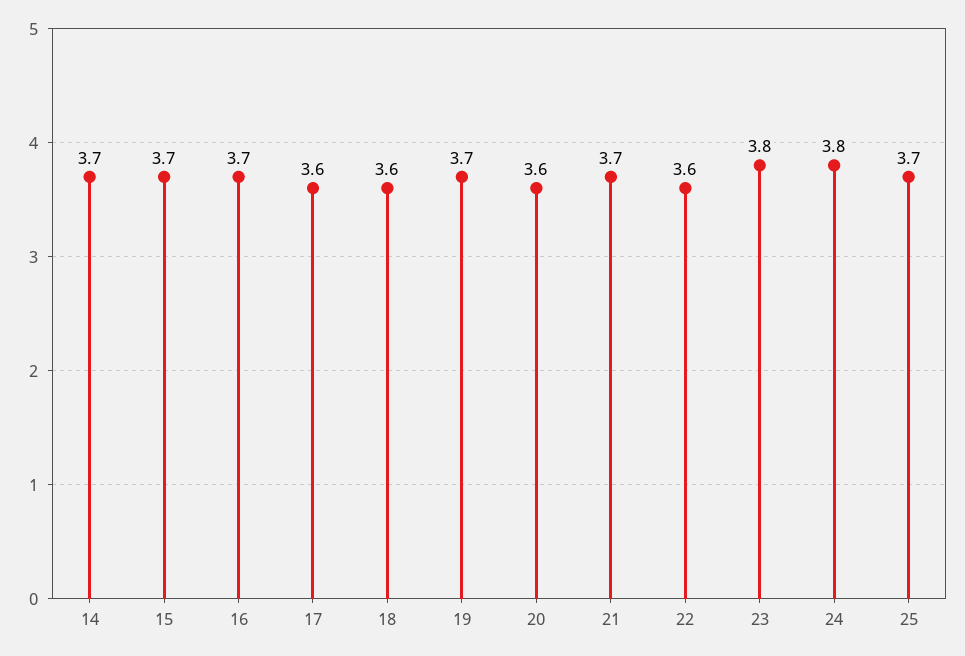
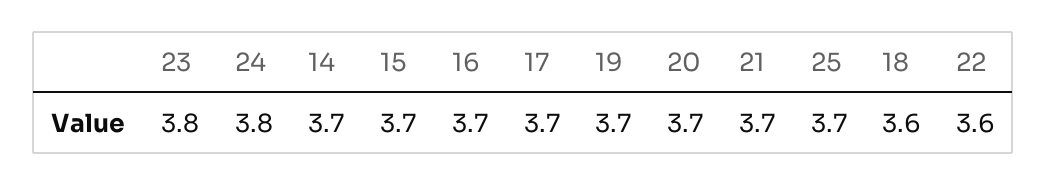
17: 3.6 -> 3.7
20: 3.6 -> 3.7

